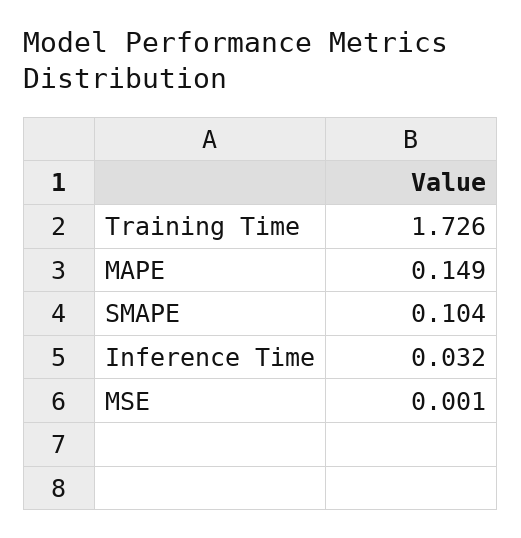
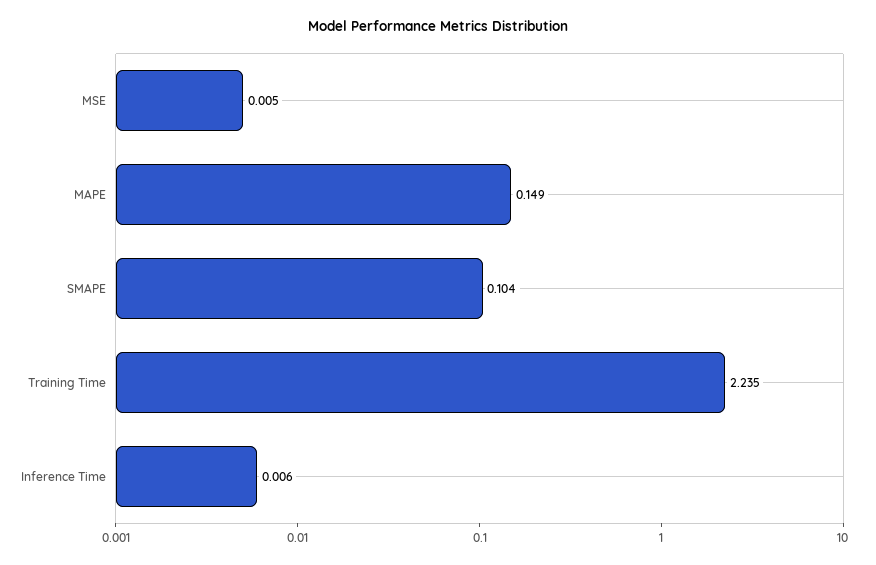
Training Time: 1.726 -> 2.235
Inference Time: 0.032 -> 0.006
MSE: 0.001 -> 0.005

